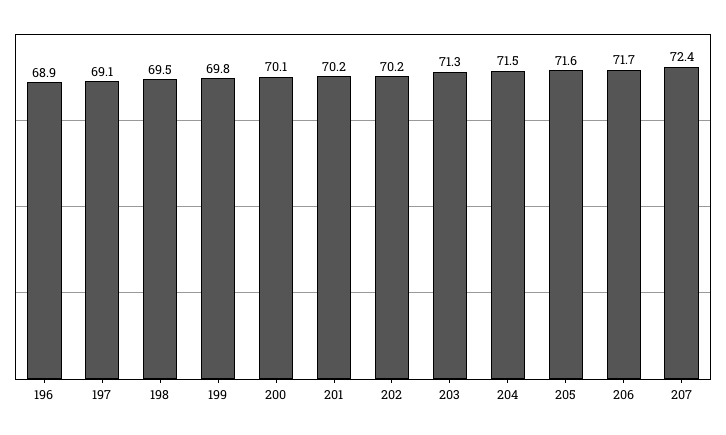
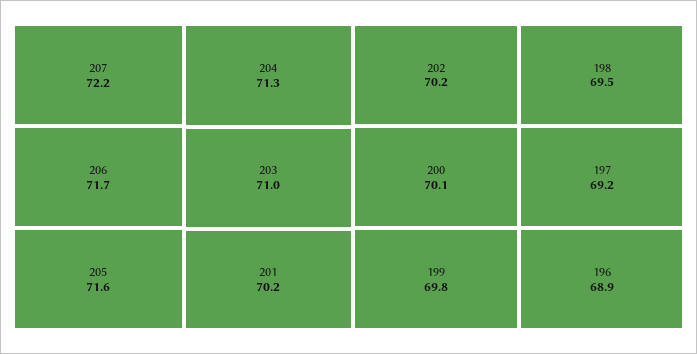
197: 69.1 -> 69.2
203: 71.3 -> 71
204: 71.5 -> 71.3
207: 72.4 -> 72.2

